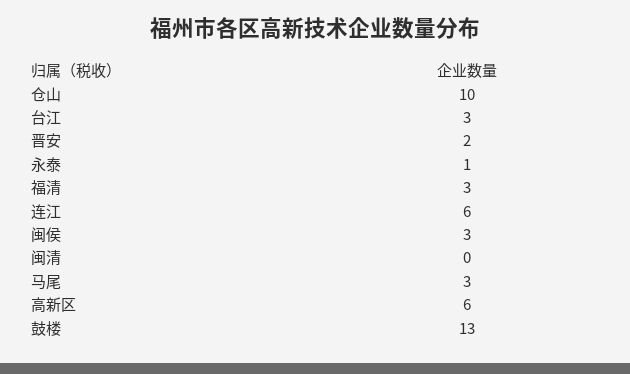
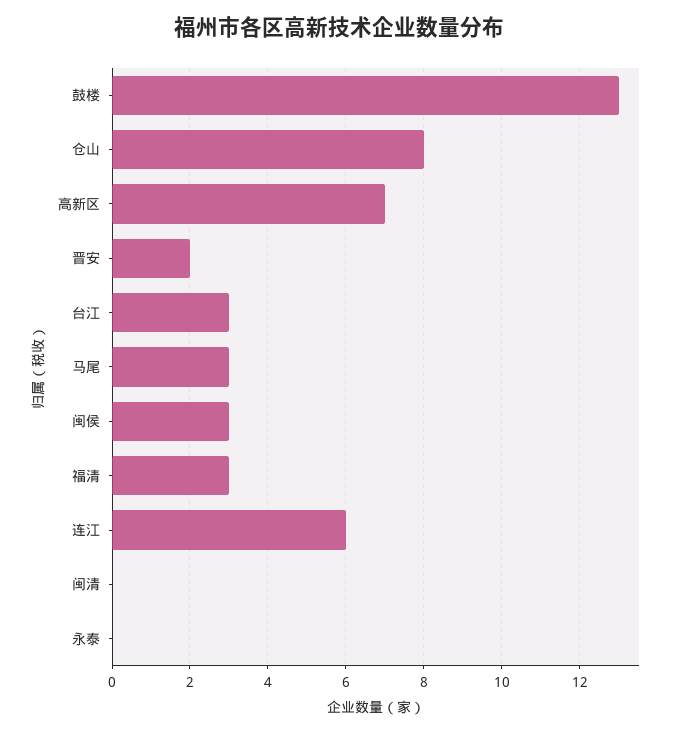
仓山: 10 -> 8
永泰: 1 -> 0
高新区: 6 -> 7

